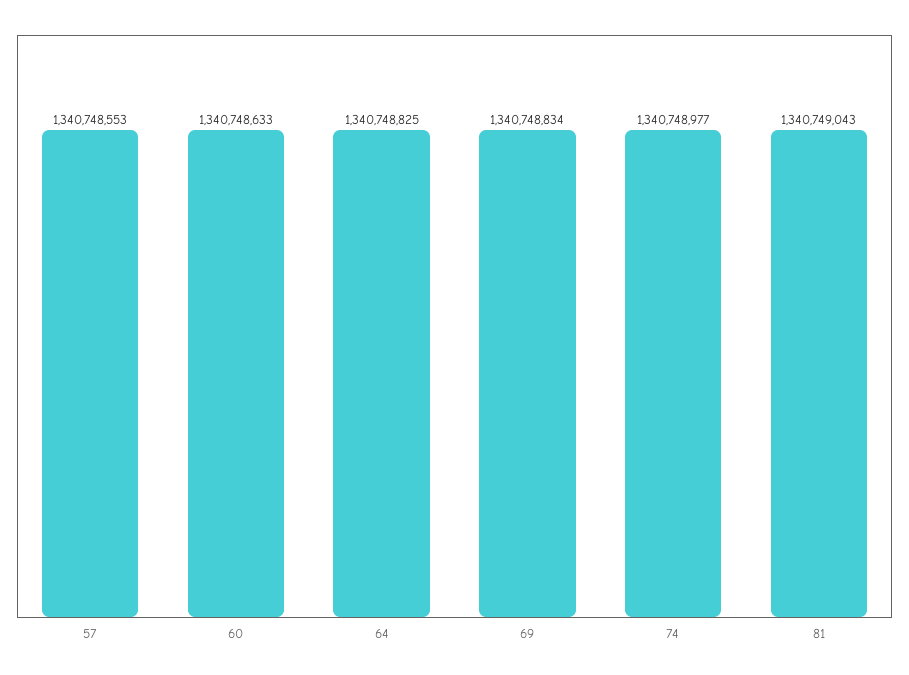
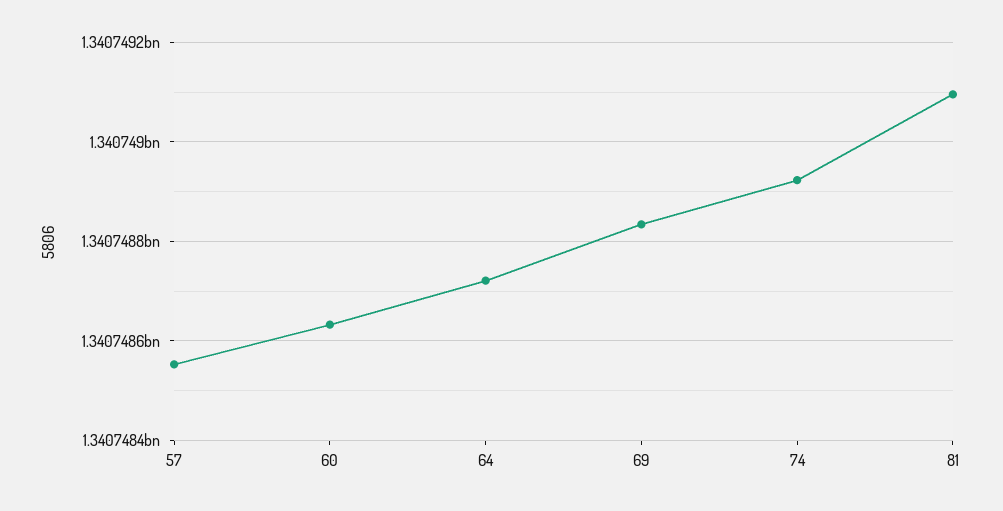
64: 1340748825 -> 1340748720
74: 1340748977 -> 1340748920
81: 1340749043 -> 1340749100

